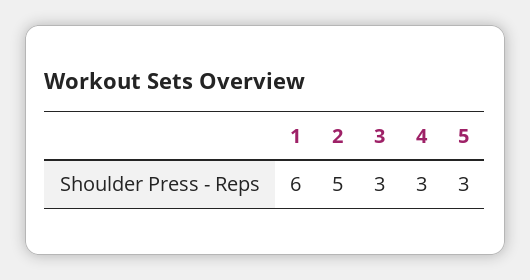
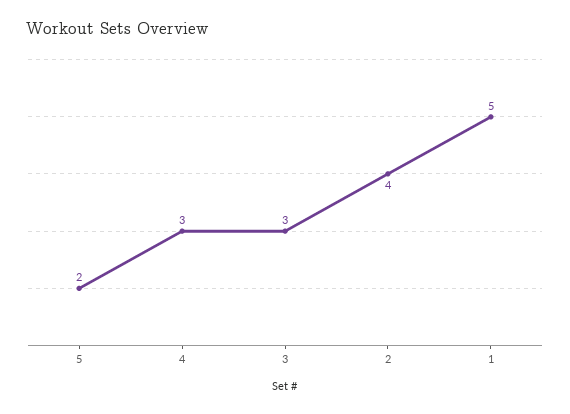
1: 6 -> 5
2: 5 -> 4
5: 3 -> 2

